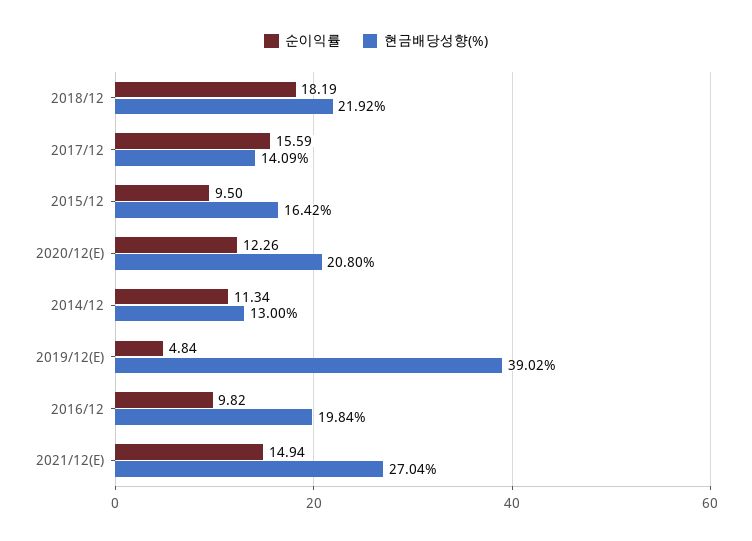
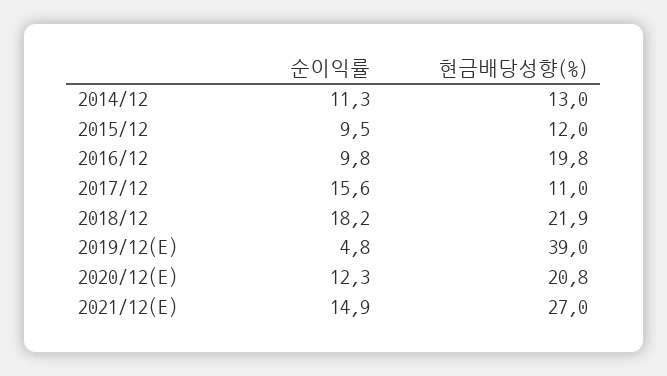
현금배당성향(%), 2017/12: 14.09 -> 11
현금배당성향(%), 2015/12: 16.42 -> 12

